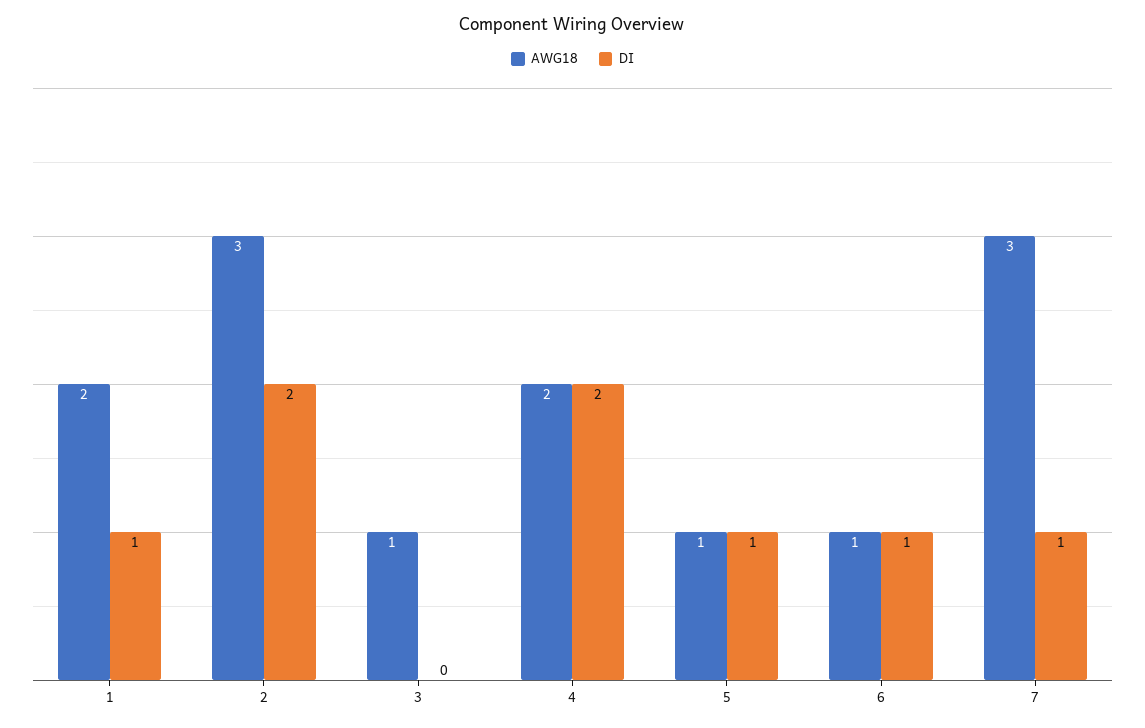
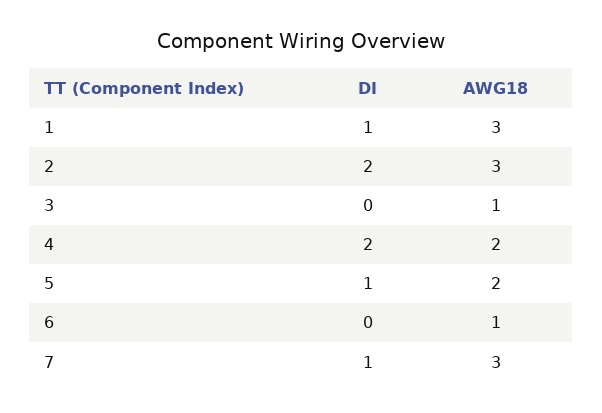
AWG18, 1: 2 -> 3
AWG18, 5: 1 -> 2
DI, 6: 1 -> 0

